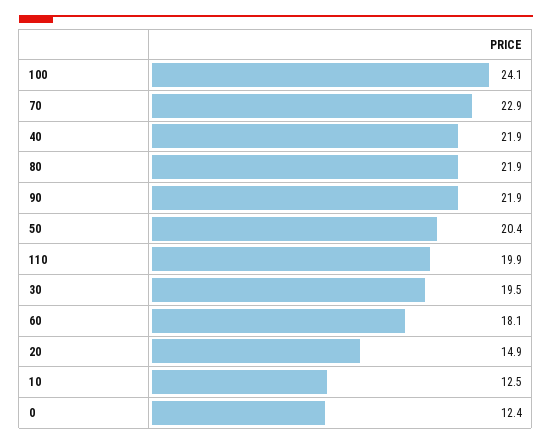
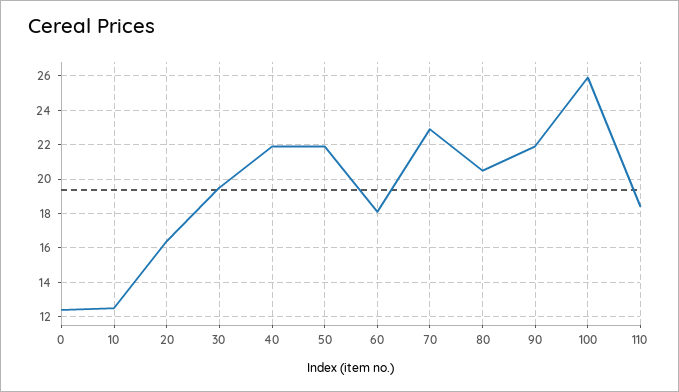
100: 24.1 -> 26
80: 21.9 -> 20.5
50: 20.4 -> 22
110: 19.9 -> 18.5
20: 14.9 -> 16.5

